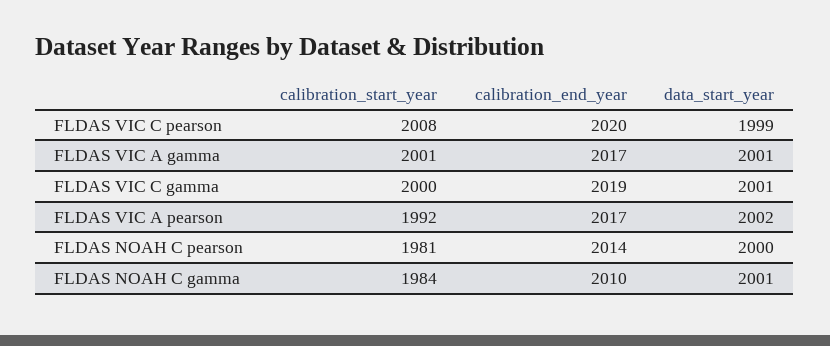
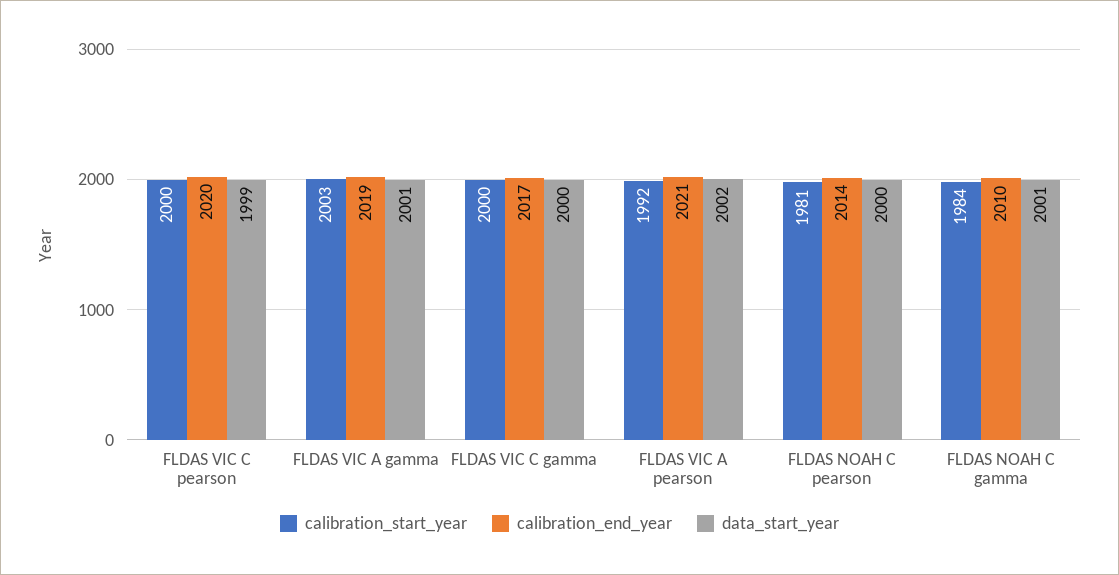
calibration_start_year, FLDAS VIC C pearson: 2008 -> 2000
calibration_start_year, FLDAS VIC A gamma: 2001 -> 2003
calibration_end_year, FLDAS VIC A gamma: 2017 -> 2019
calibration_end_year, FLDAS VIC C gamma: 2019 -> 2017
data_start_year, FLDAS VIC C gamma: 2001 -> 2000
calibration_end_year, FLDAS VIC A pearson: 2017 -> 2021

